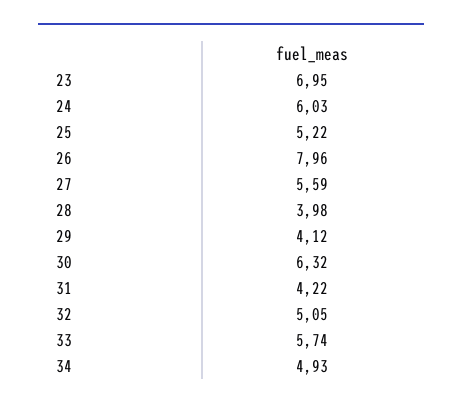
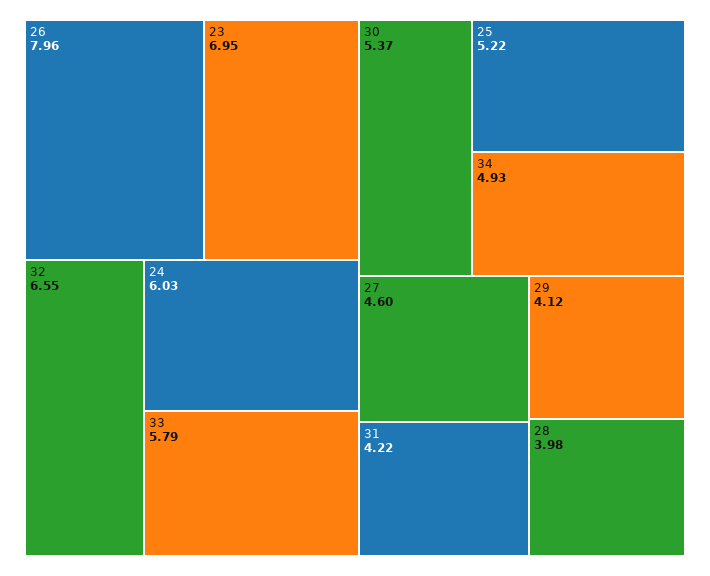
27: 5.59 -> 4.6
30: 6.32 -> 5.37
32: 5.05 -> 6.55
33: 5.74 -> 5.79

